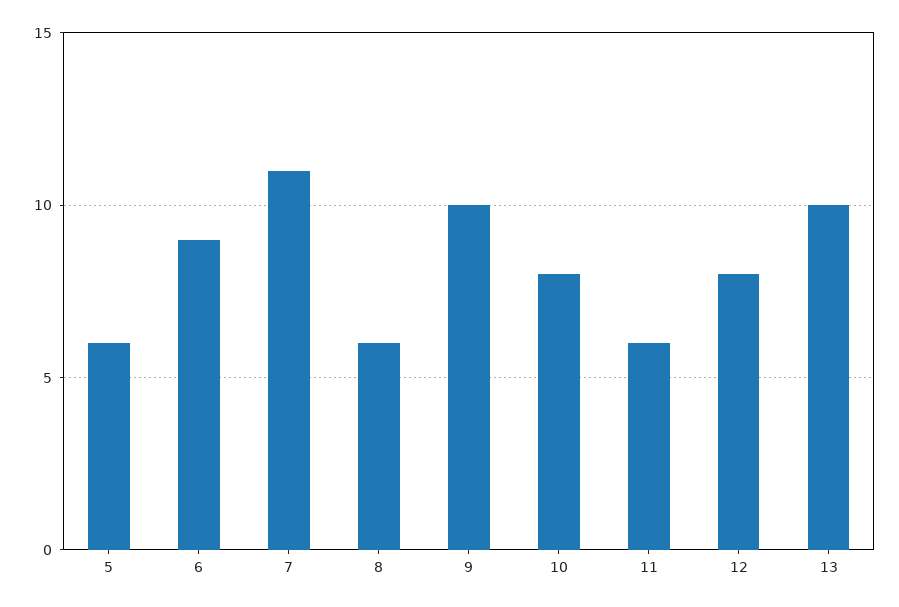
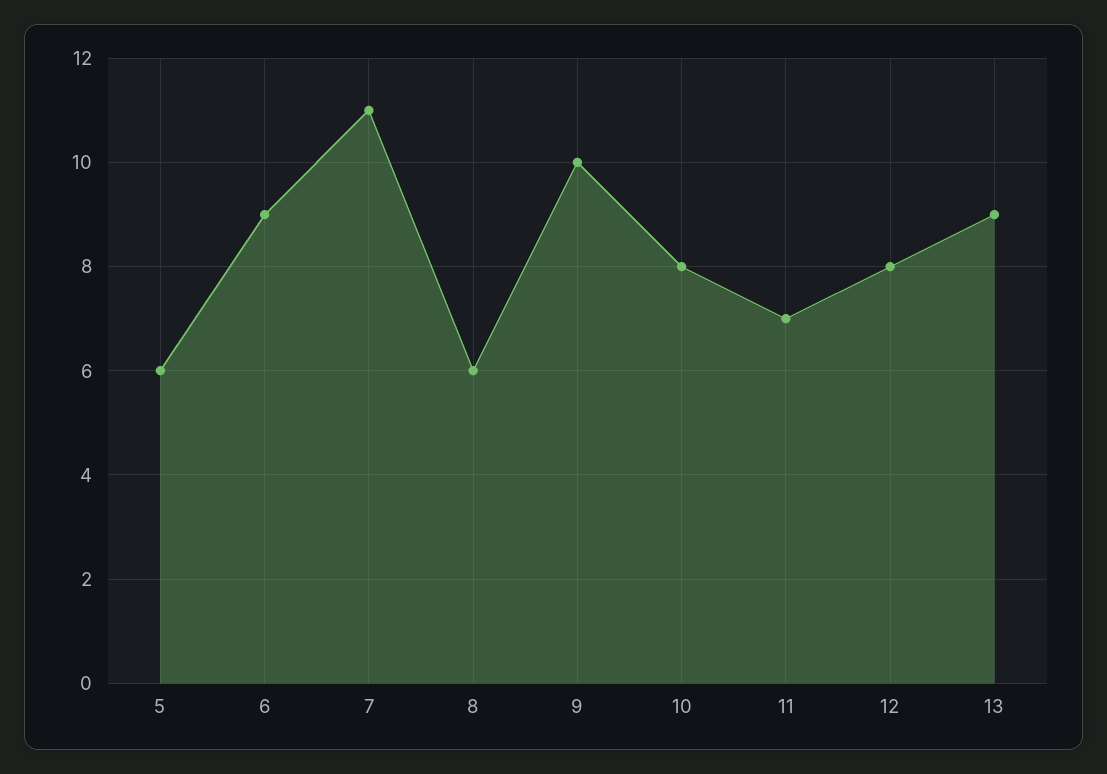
11: 6 -> 7
13: 10 -> 9

